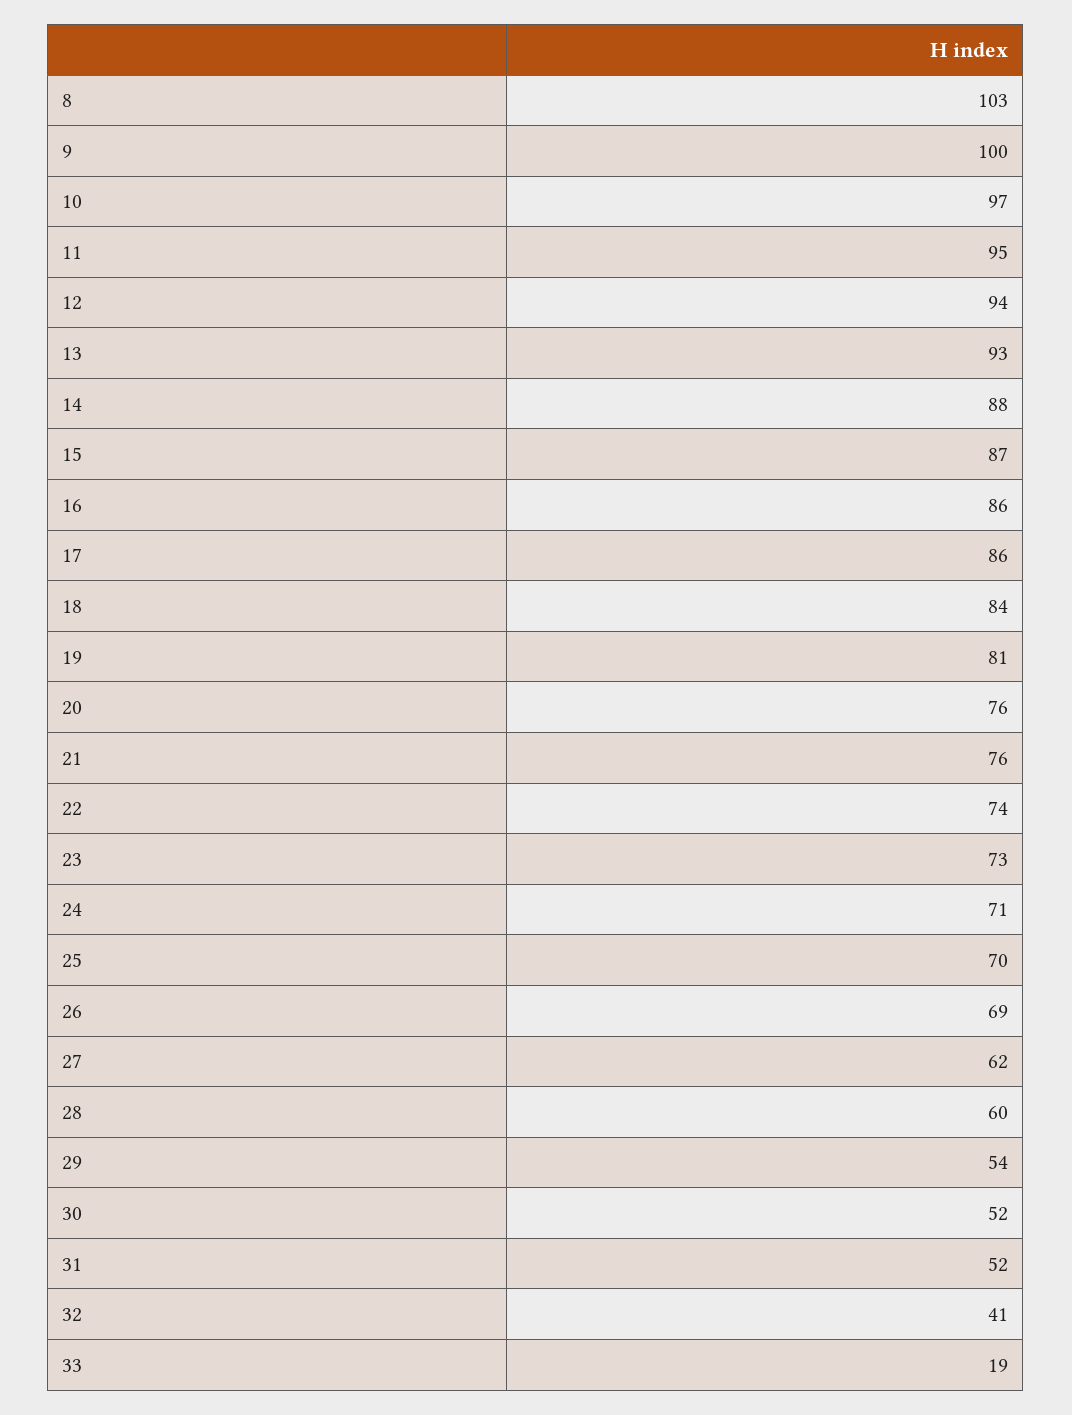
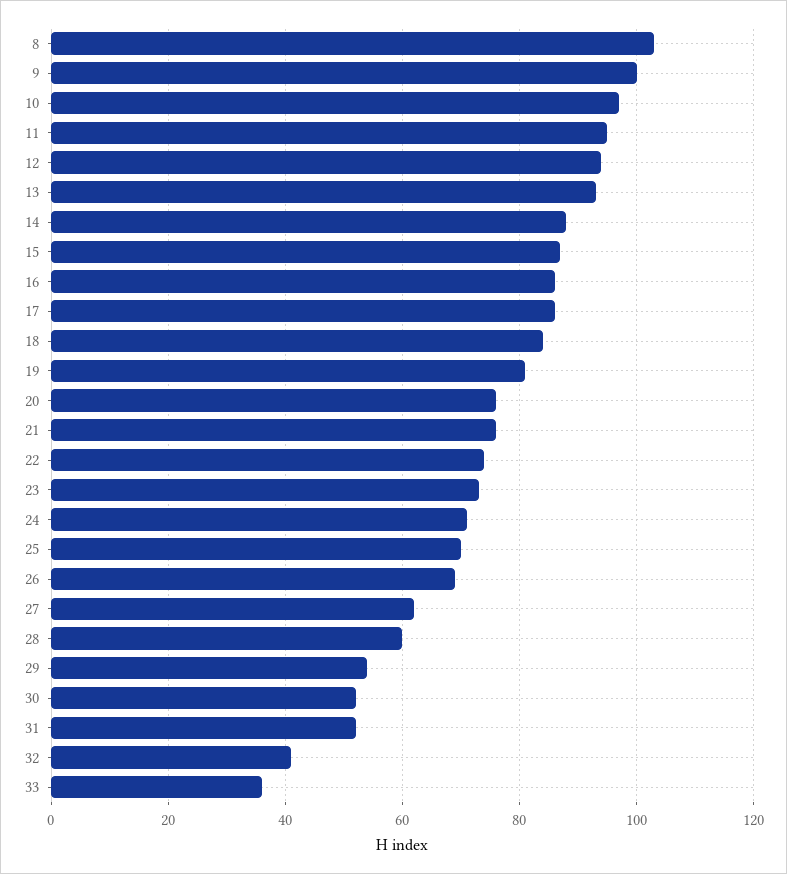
33: 19 -> 35

